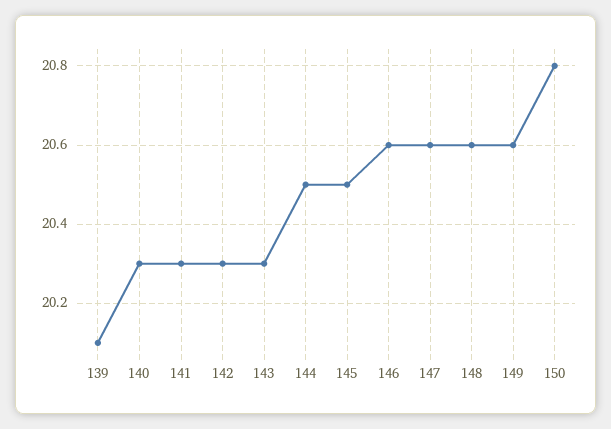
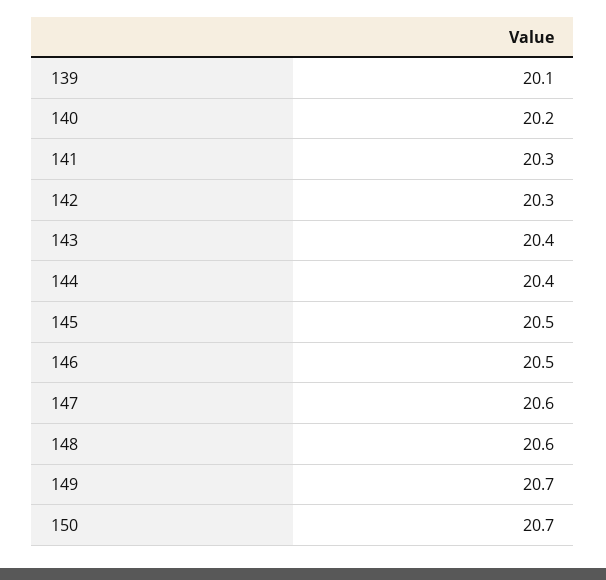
140: 20.3 -> 20.2
143: 20.3 -> 20.4
144: 20.5 -> 20.4
146: 20.6 -> 20.5
149: 20.6 -> 20.7
150: 20.8 -> 20.7

